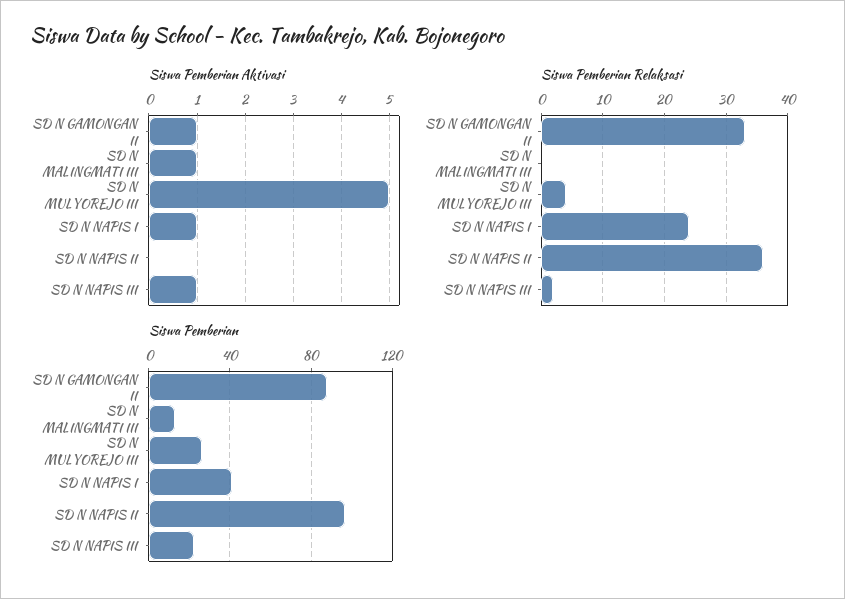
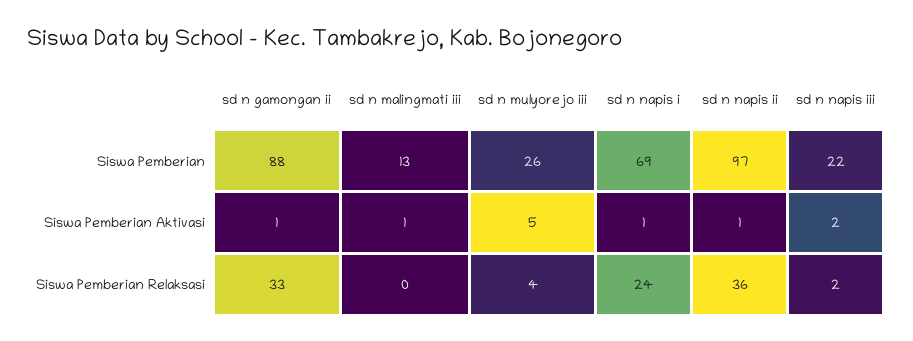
Siswa Pemberian Aktivasi, SD N NAPIS II: 0 -> 1
Siswa Pemberian Aktivasi, SD N NAPIS III: 1 -> 2
Siswa Pemberian, SD N NAPIS I: 40 -> 69

